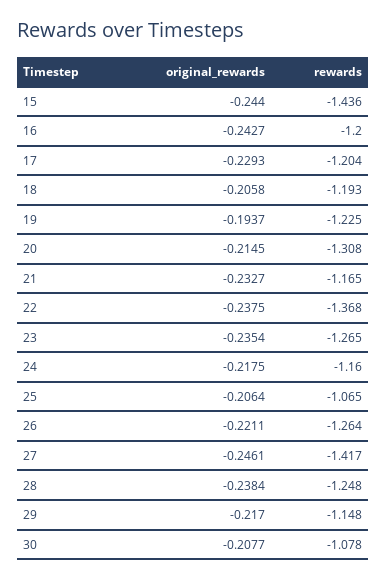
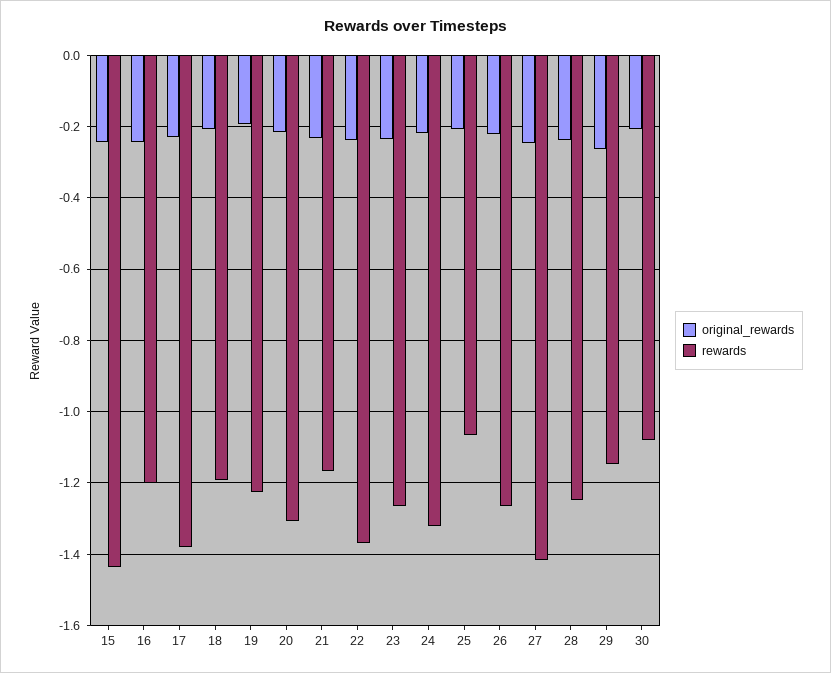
rewards, 17: -1.204 -> -1.38
rewards, 24: -1.16 -> -1.32
original_rewards, 29: -0.217 -> -0.26

